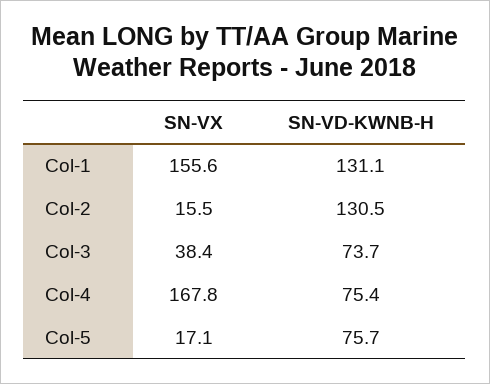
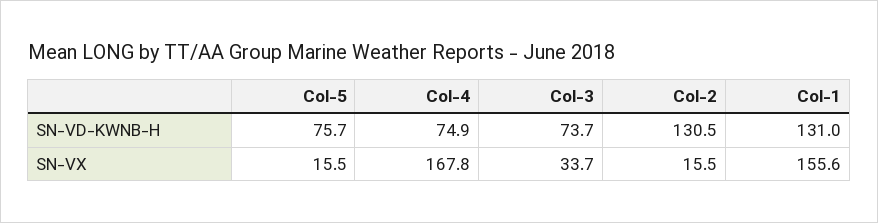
SN-VD-KWNB-H, Col-1: 131.1 -> 131
SN-VX, Col-3: 38.4 -> 33.7
SN-VD-KWNB-H, Col-4: 75.4 -> 74.9
SN-VX, Col-5: 17.1 -> 15.5

